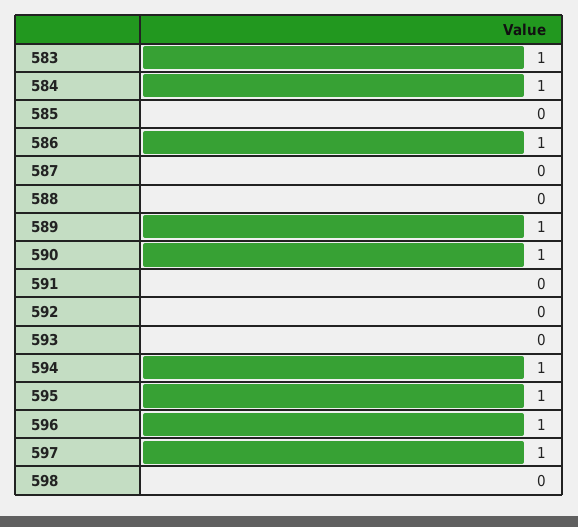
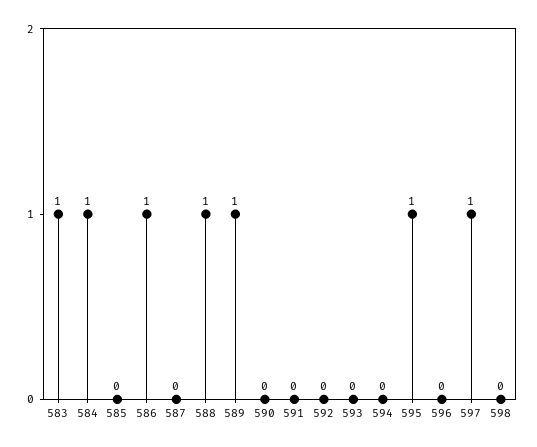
588: 0 -> 1
590: 1 -> 0
594: 1 -> 0
596: 1 -> 0

